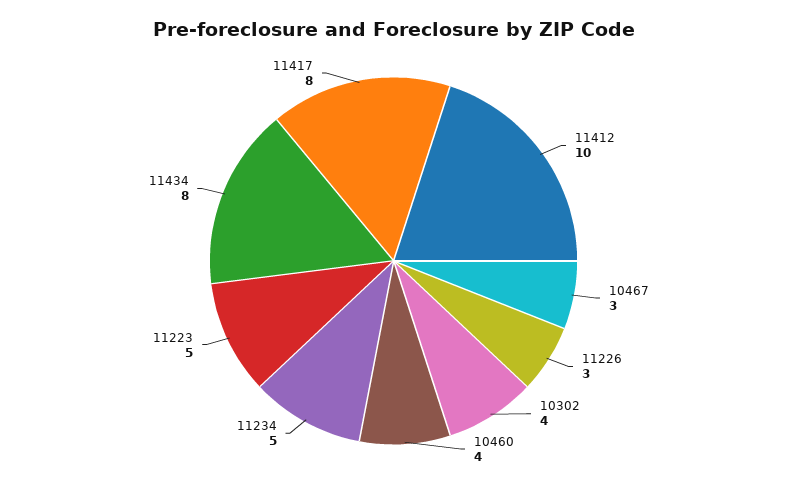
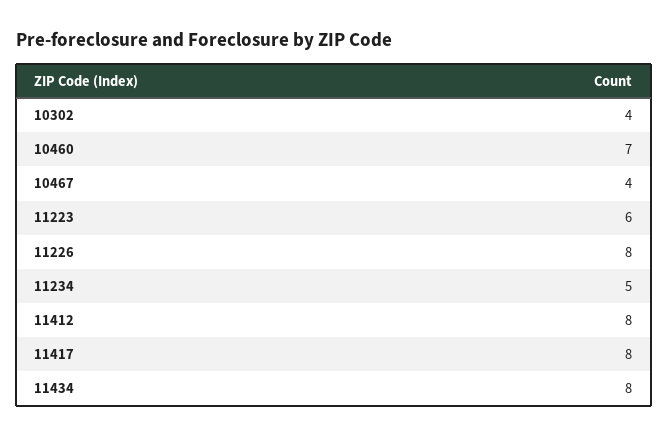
11412: 10 -> 8
10467: 3 -> 4
11226: 3 -> 8
10460: 4 -> 7
11223: 5 -> 6

